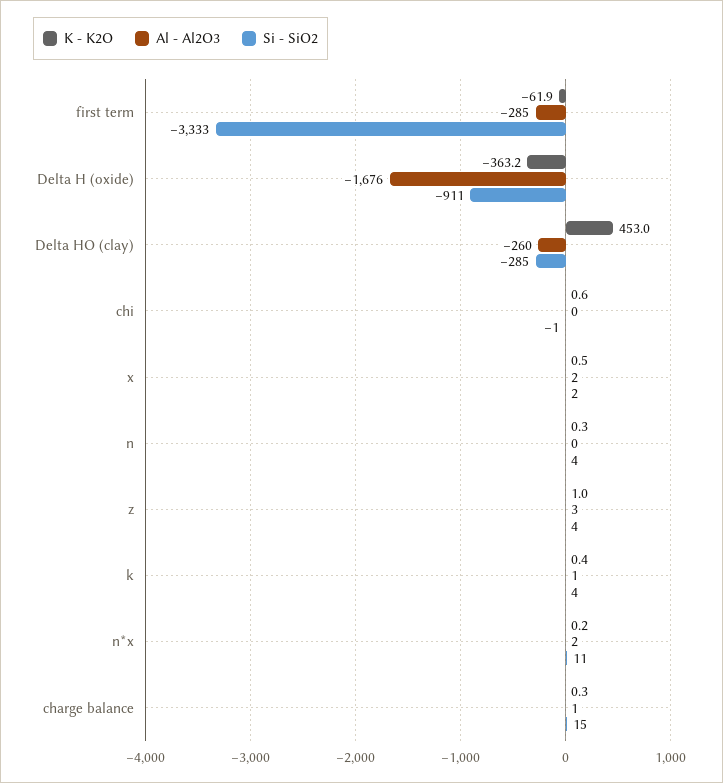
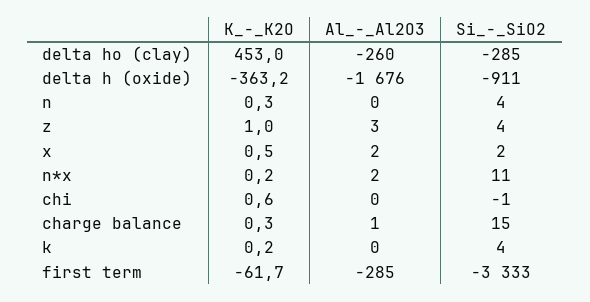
K - K2O, first term: -61.9 -> -61.7
K - K2O, k: 0.4 -> 0.2
Al - Al2O3, k: 1 -> 0

